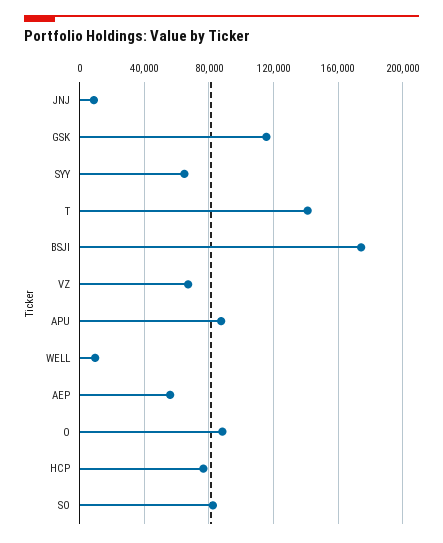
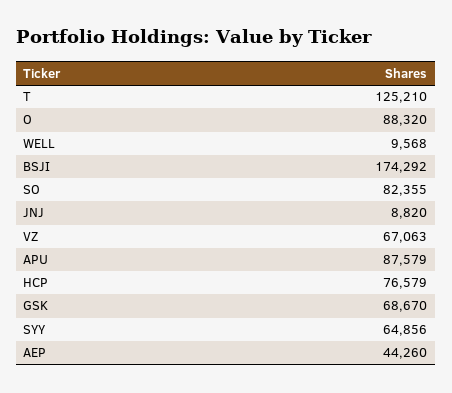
GSK: 115000 -> 68670
T: 140000 -> 125210
AEP: 55000 -> 44260

